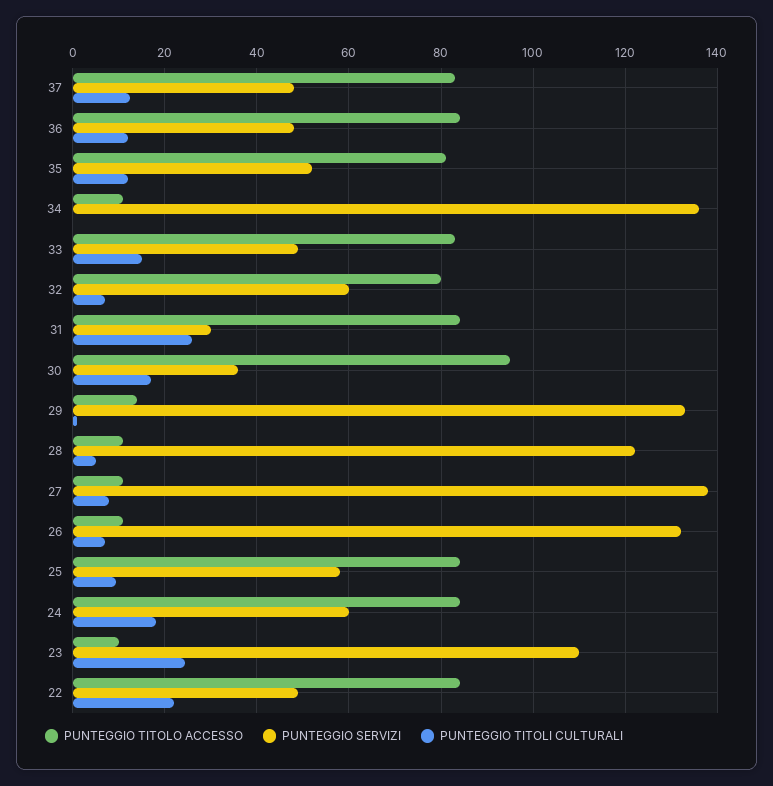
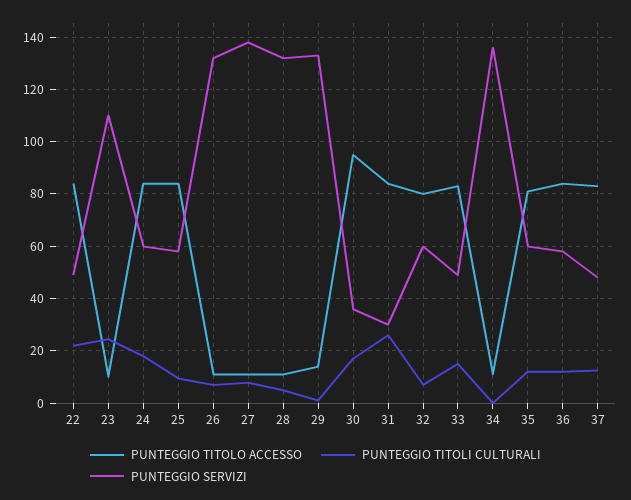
PUNTEGGIO SERVIZI, 36: 48 -> 57.5
PUNTEGGIO SERVIZI, 35: 52 -> 60
PUNTEGGIO SERVIZI, 28: 122 -> 132.5

